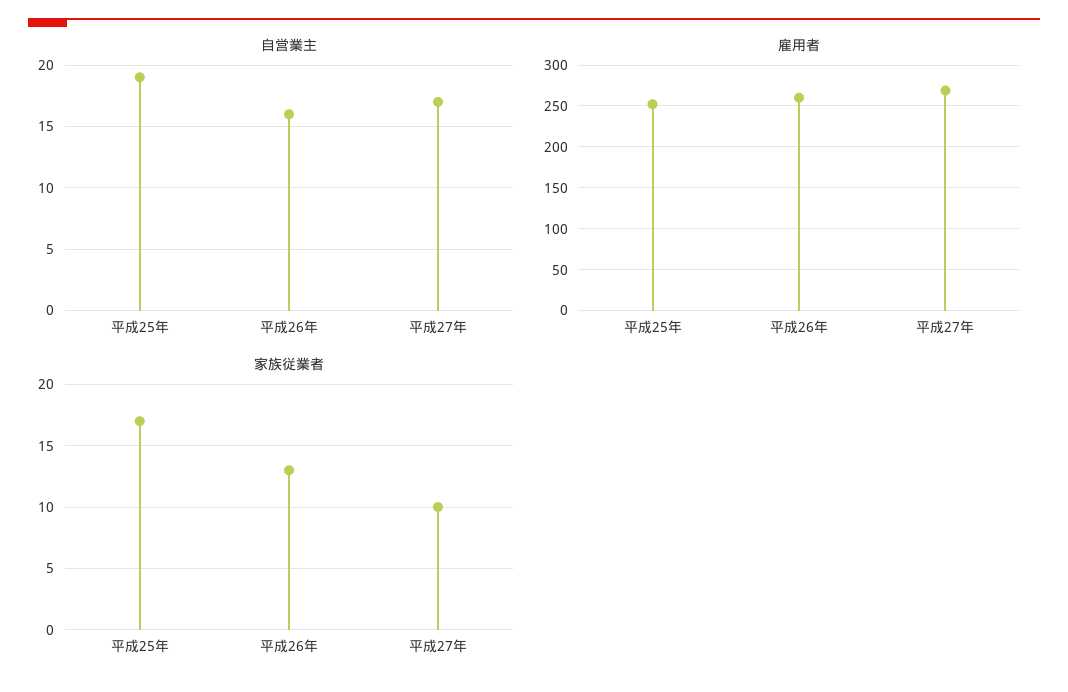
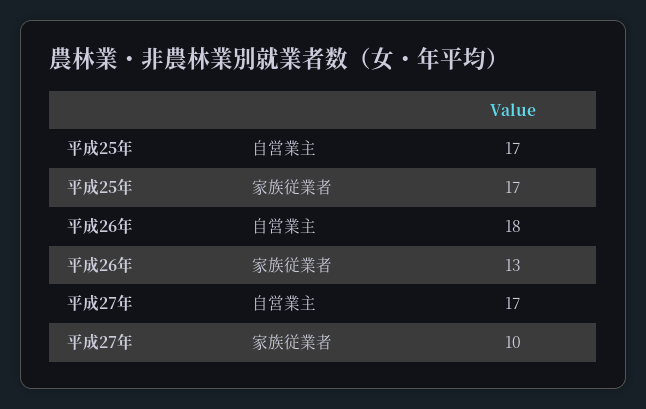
自営業主, 平成25年: 19 -> 17
自営業主, 平成26年: 16 -> 18
雇用者, 平成25年: 250 -> none
雇用者, 平成26年: 260 -> none
雇用者, 平成27年: 270 -> none

